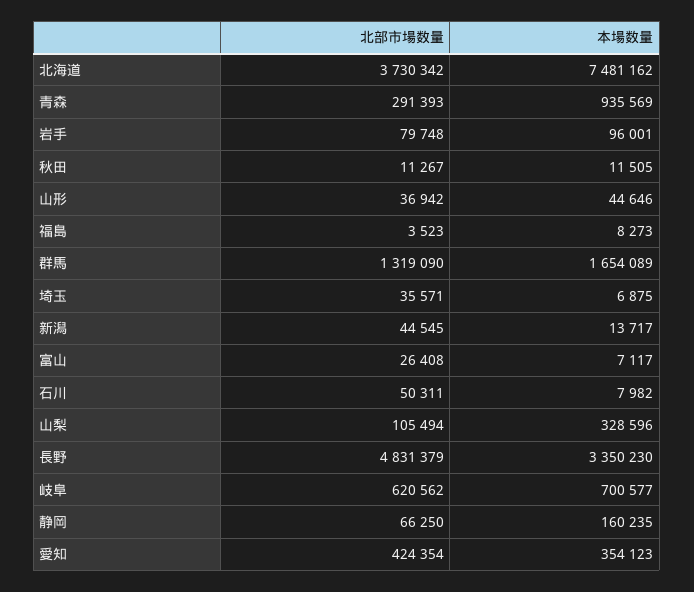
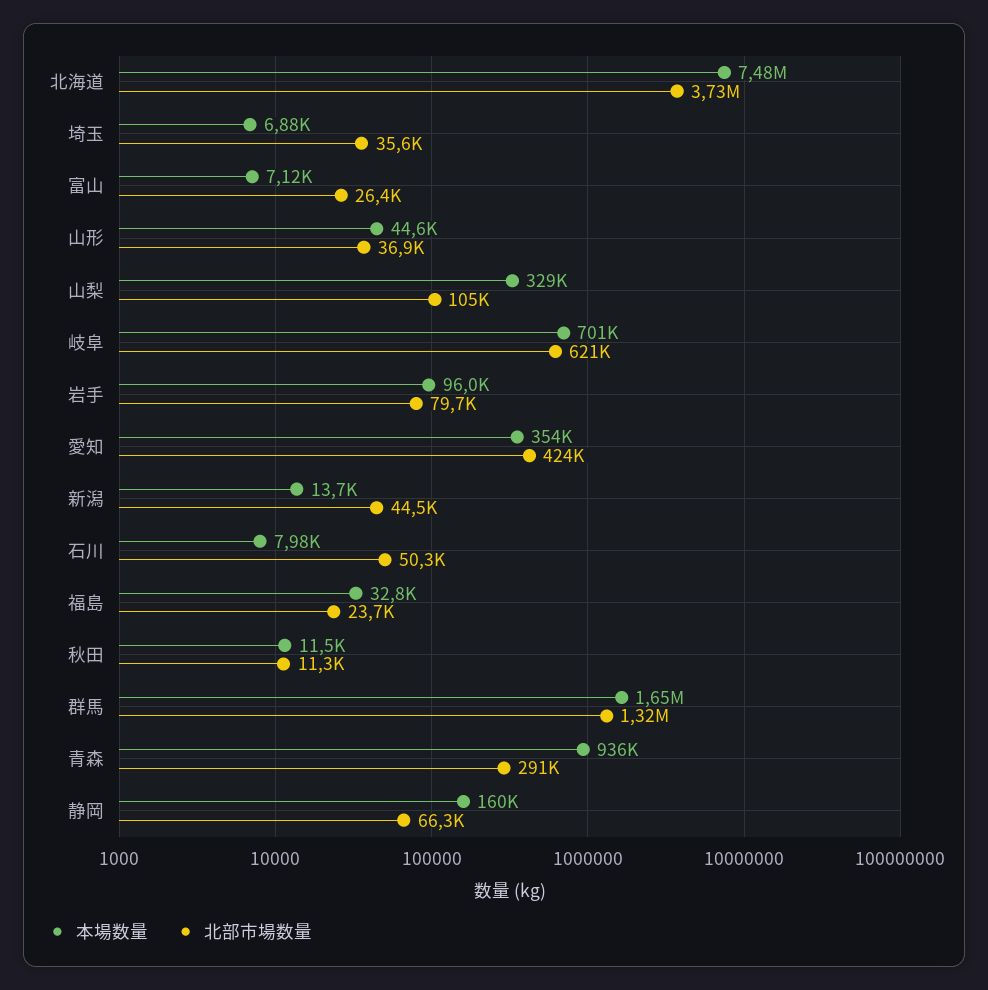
北部市場数量, 福島: 3523 -> 23700
本場数量, 福島: 8273 -> 32800
北部市場数量, 長野: 4831379 -> none
本場数量, 長野: 3350230 -> none

